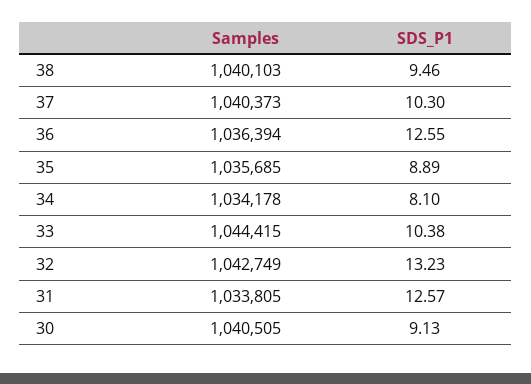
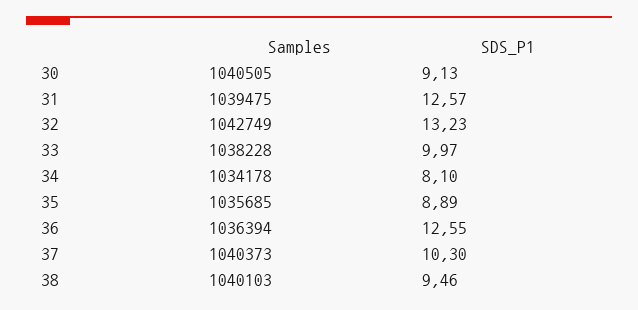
Samples, 33: 1044415 -> 1038228
SDS_P1, 33: 10.38 -> 9.97
Samples, 31: 1033805 -> 1039475

